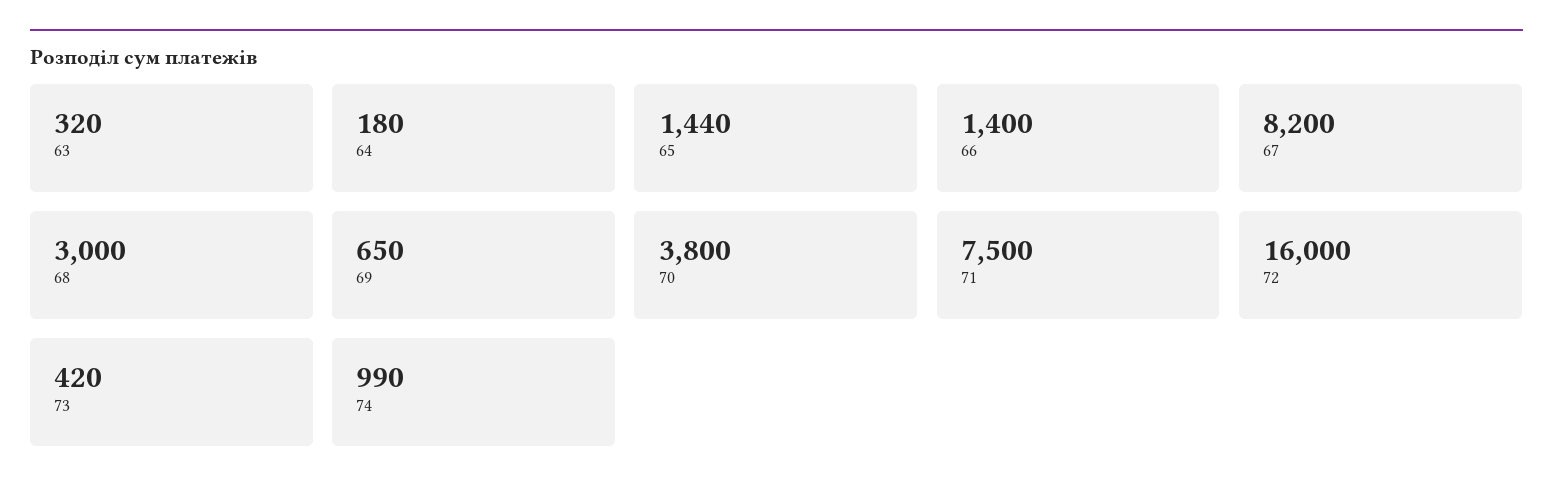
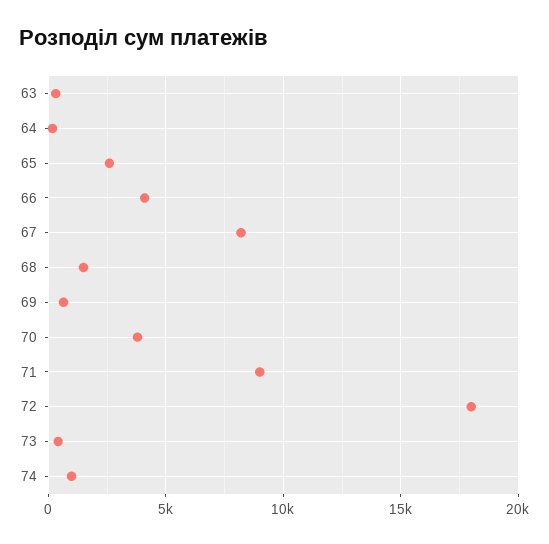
65: 1440 -> 2500
66: 1400 -> 4000
68: 3000 -> 1500
71: 7500 -> 9000
72: 16000 -> 18000

